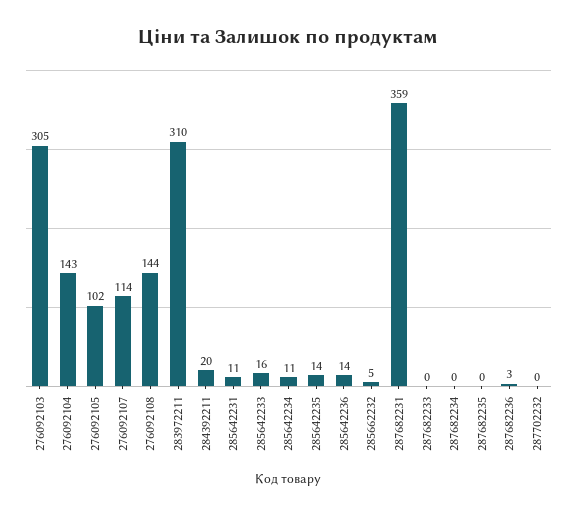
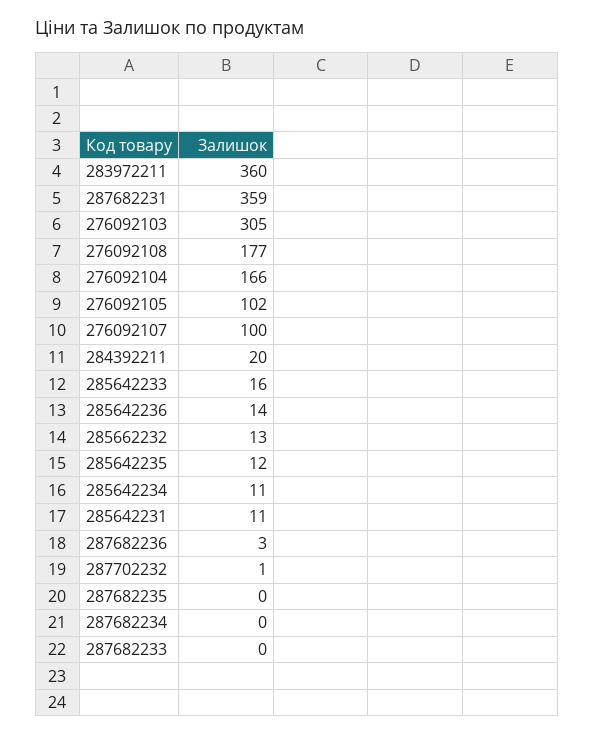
276092104: 143 -> 166
276092107: 114 -> 100
276092108: 144 -> 177
283972211: 310 -> 360
285642235: 14 -> 12
285662232: 5 -> 13
287702232: 0 -> 1

